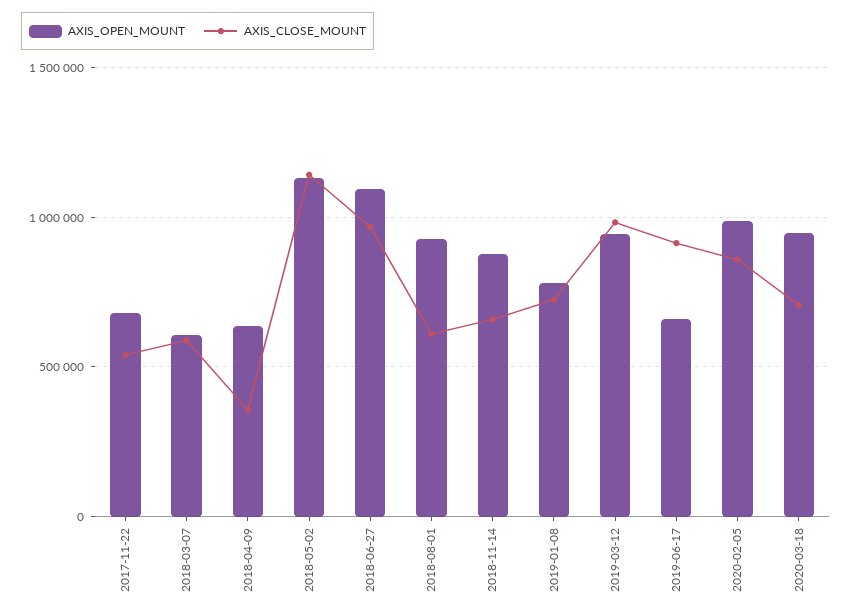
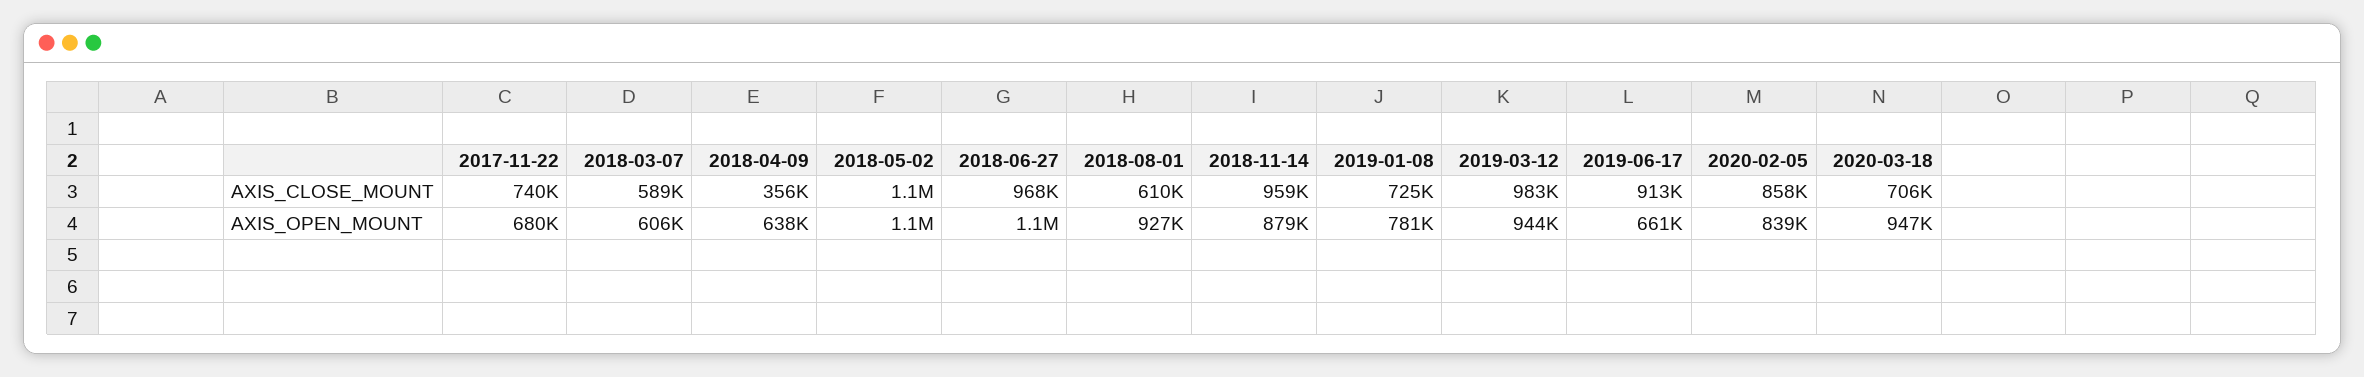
AXIS_CLOSE_MOUNT, 2017-11-22: 550000 -> 740000
AXIS_CLOSE_MOUNT, 2018-11-14: 650000 -> 959000
AXIS_OPEN_MOUNT, 2020-02-05: 1000000 -> 839000

